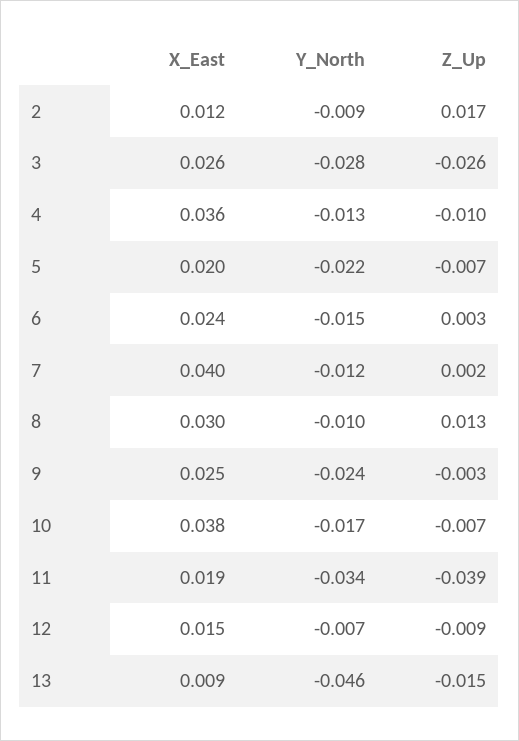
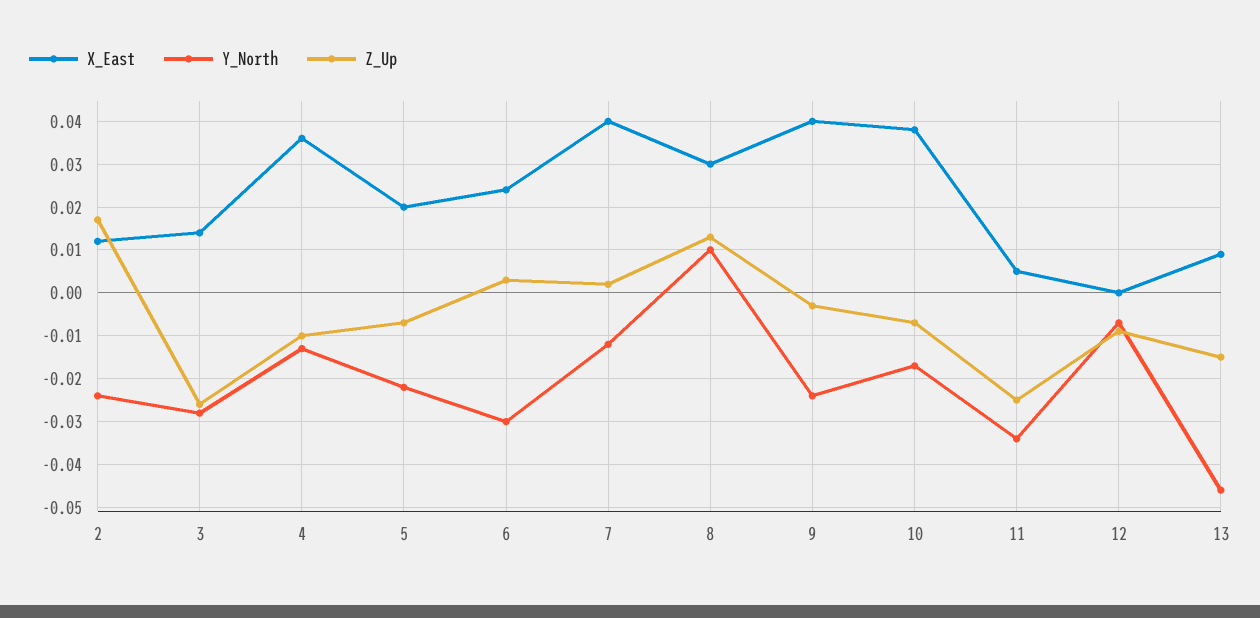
Y_North, 2: -0.009 -> -0.025
X_East, 3: 0.026 -> 0.015
Y_North, 6: -0.015 -> -0.03
Y_North, 8: -0.01 -> 0.01
X_East, 9: 0.025 -> 0.04
X_East, 11: 0.019 -> 0.005
Z_Up, 11: -0.039 -> -0.025
X_East, 12: 0.015 -> 0

